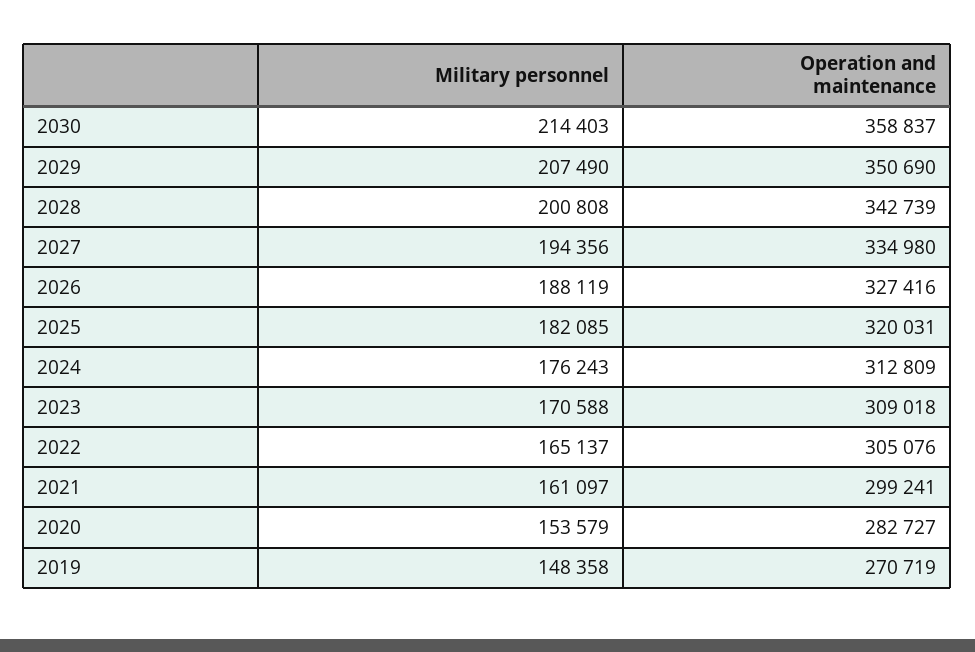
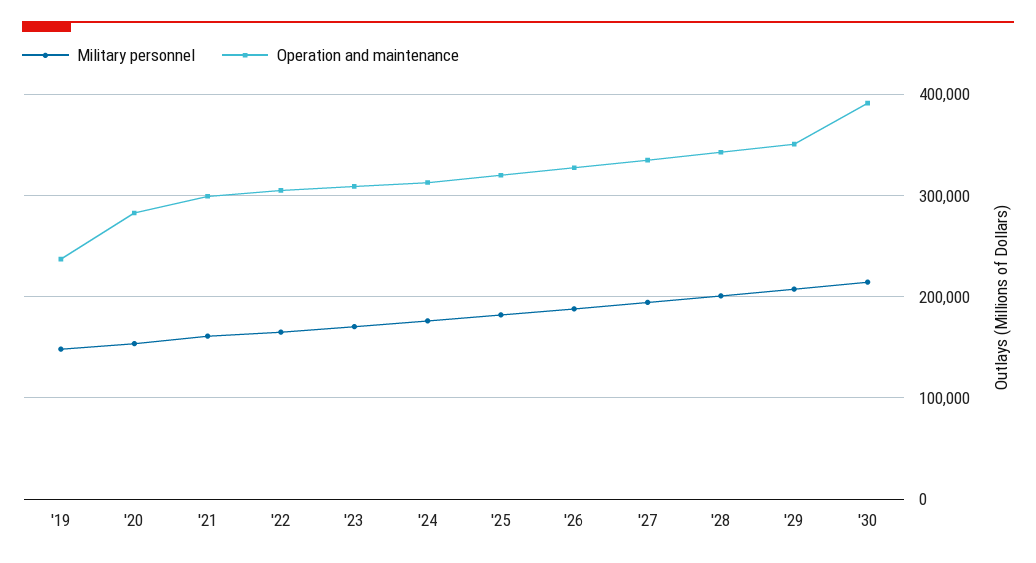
Operation and maintenance, 2030: 358837 -> 390000
Operation and maintenance, 2019: 270719 -> 240000

